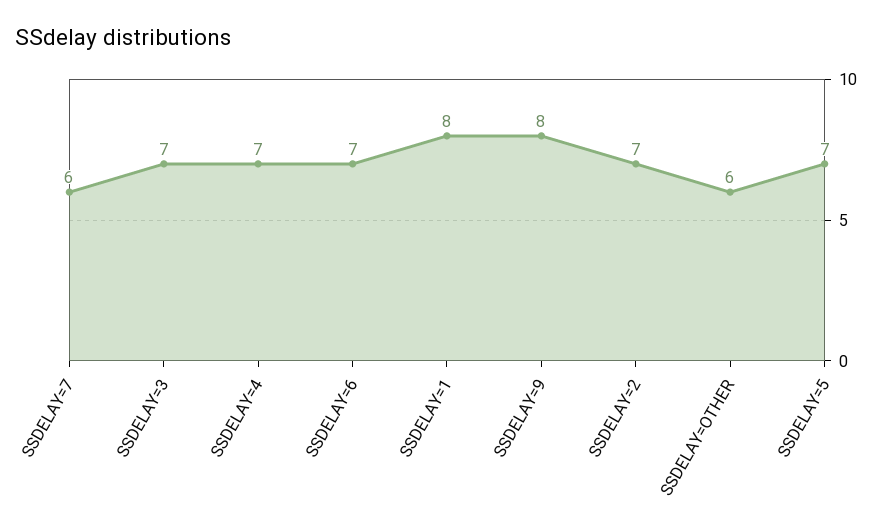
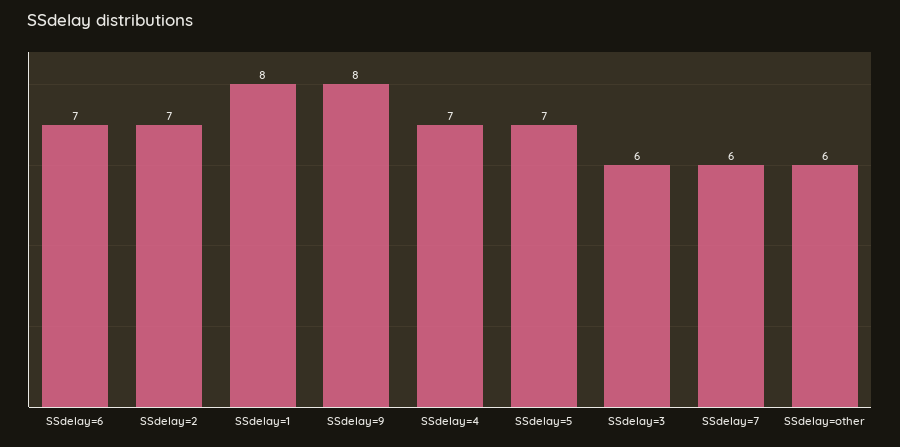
SSDELAY=3: 7 -> 6

